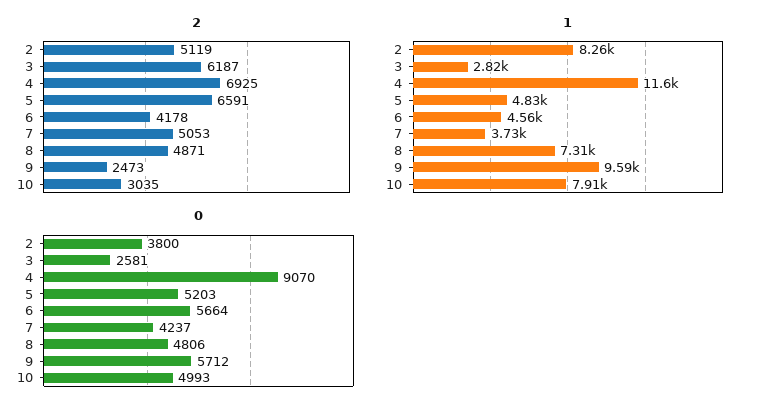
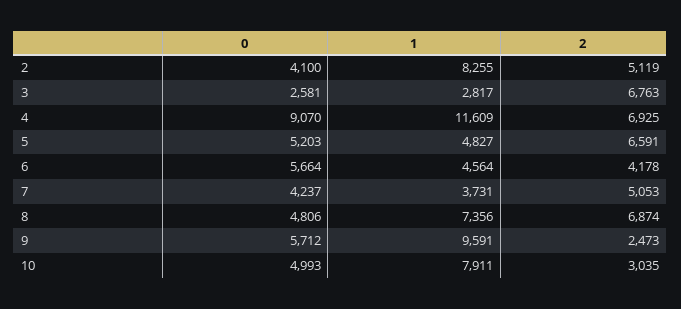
2, 3: 6187 -> 6763
2, 8: 4871 -> 6874
1, 8: 7310 -> 7356
0, 2: 3800 -> 4100

